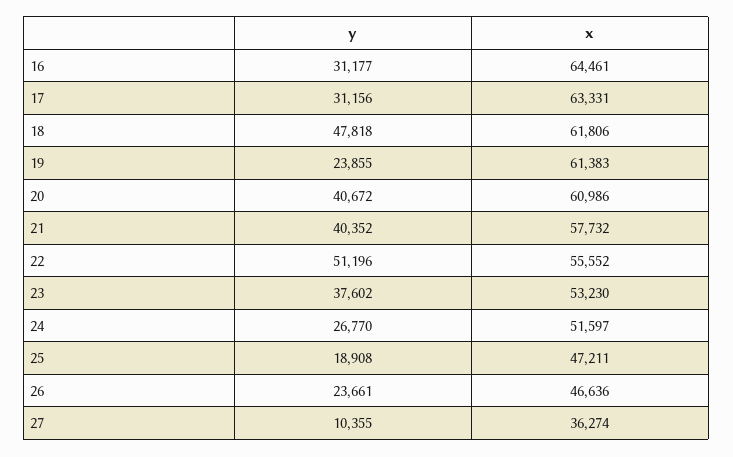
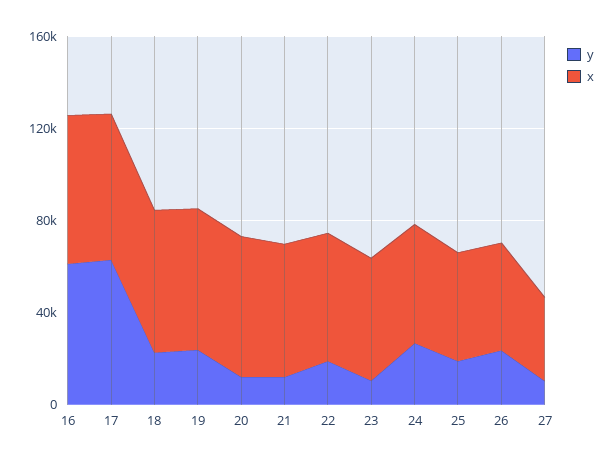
y, 16: 31177 -> 60000
y, 17: 31156 -> 60000
y, 18: 47818 -> 20000
y, 20: 40672 -> 10000
y, 21: 40352 -> 10000
y, 22: 51196 -> 20000
y, 23: 37602 -> 10000

